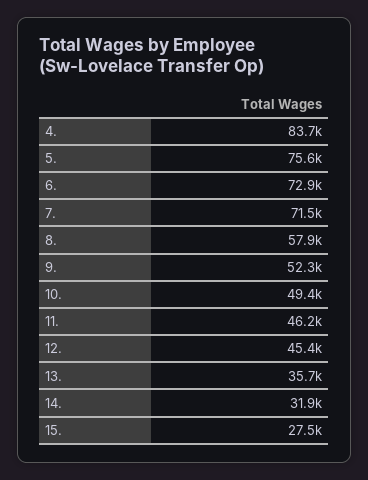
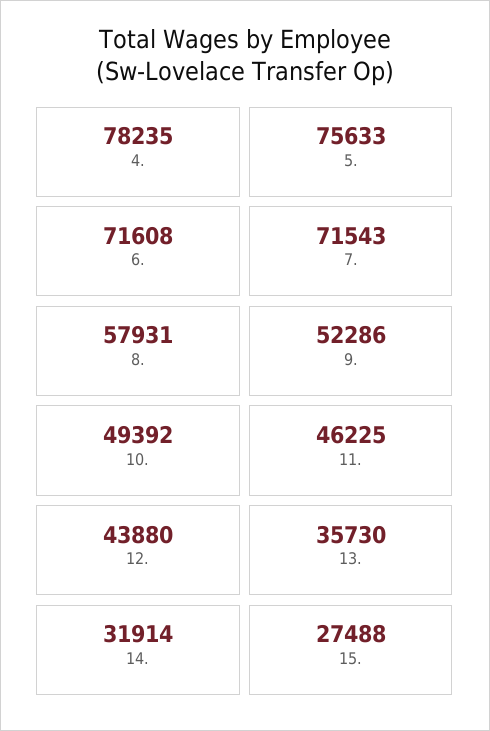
4.: 83700 -> 78235
6.: 72900 -> 71608
12.: 45400 -> 43880

